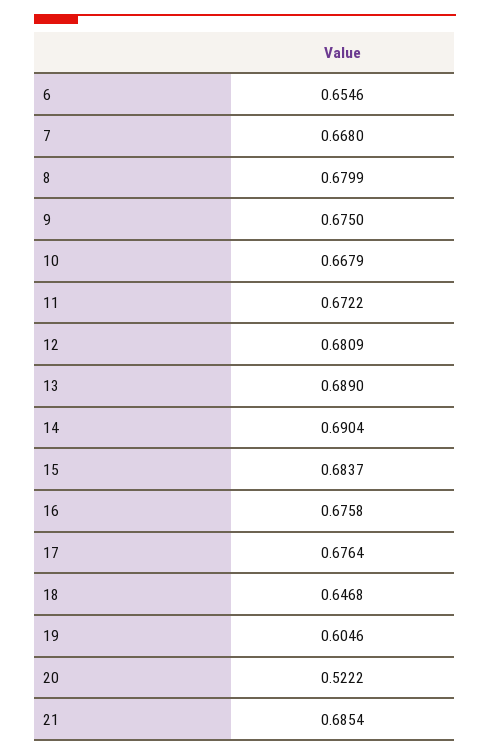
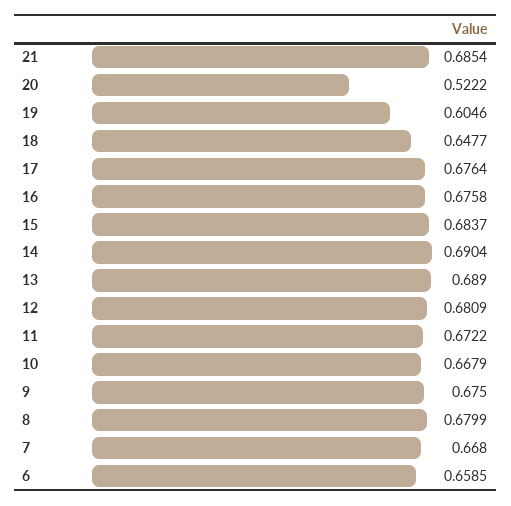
6: 0.6546 -> 0.6585
18: 0.6468 -> 0.6477

